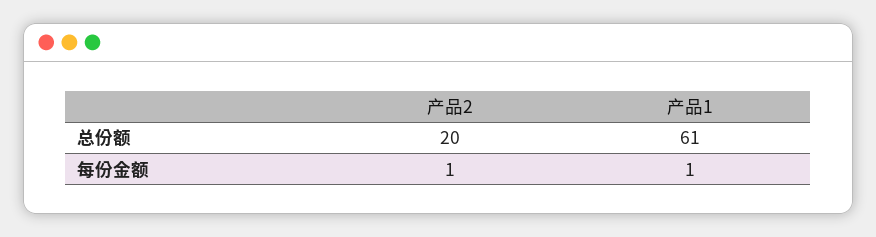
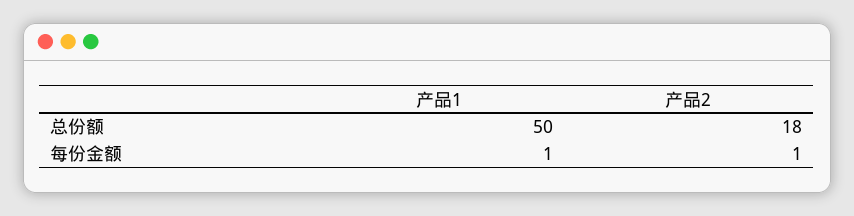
产品2, 总份额: 20 -> 18
产品1, 总份额: 61 -> 50

